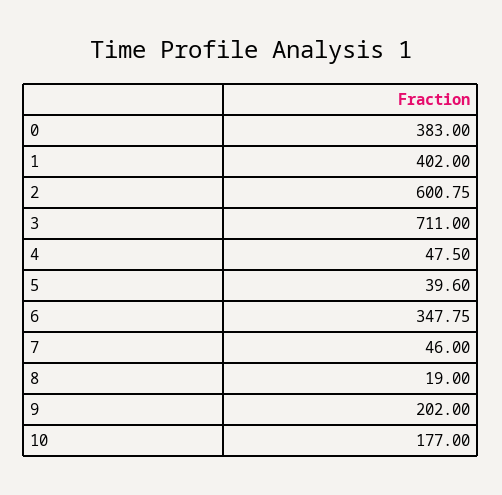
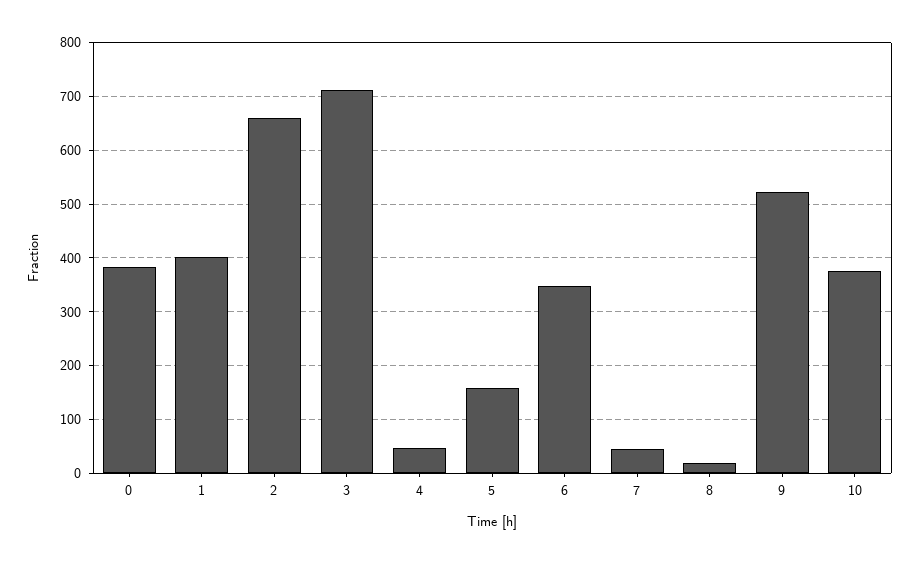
2: 600.75 -> 660
5: 39.6 -> 160
9: 202 -> 520
10: 177 -> 380

